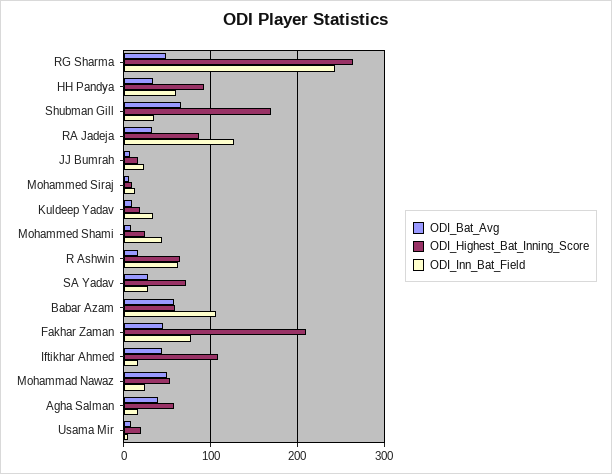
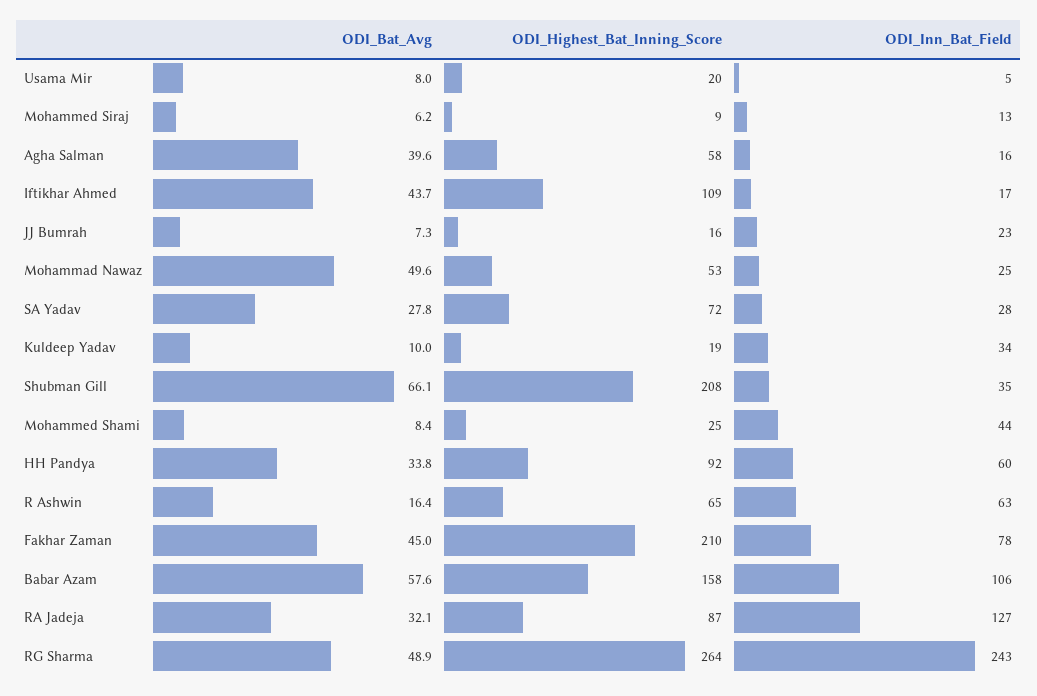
ODI_Highest_Bat_Inning_Score, Shubman Gill: 170 -> 208
ODI_Highest_Bat_Inning_Score, Babar Azam: 60 -> 158

